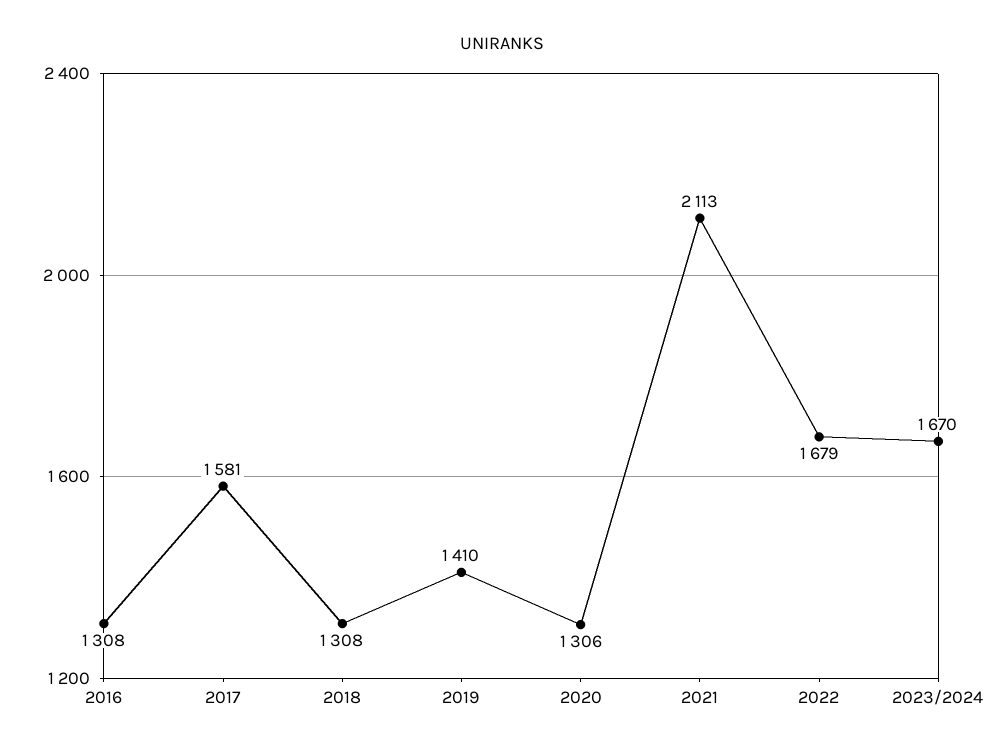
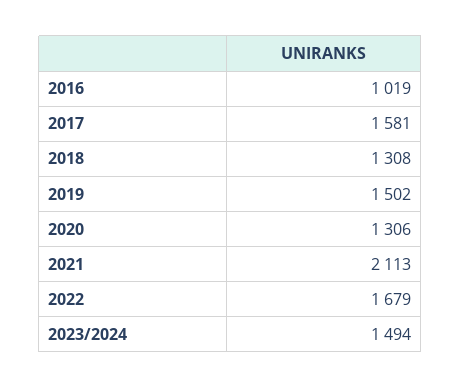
2016: 1308 -> 1019
2019: 1410 -> 1502
2023/2024: 1670 -> 1494

